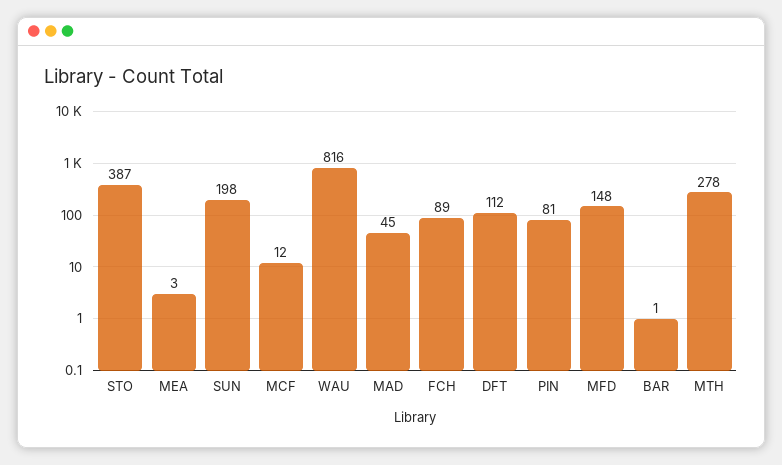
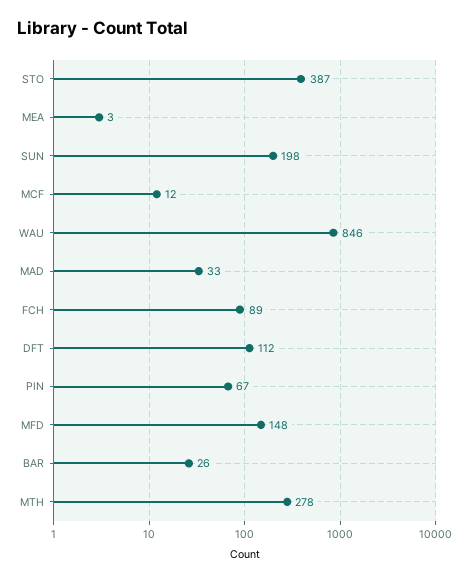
WAU: 816 -> 846
MAD: 45 -> 33
PIN: 81 -> 67
BAR: 1 -> 26

